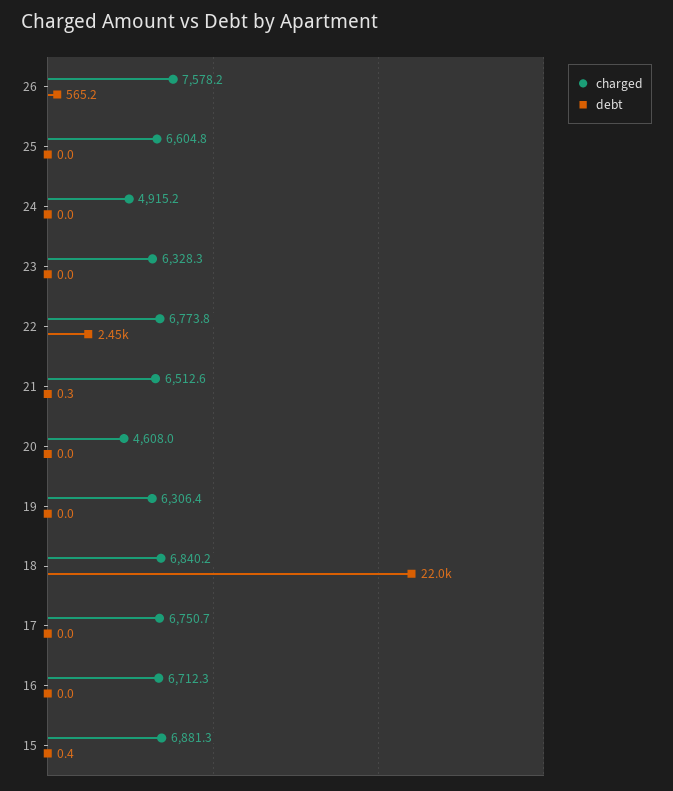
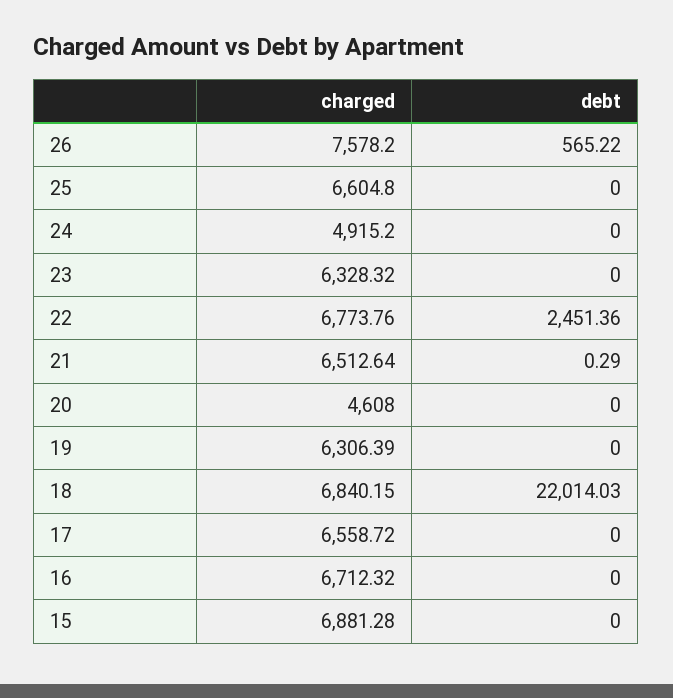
charged, 17: 6750.7 -> 6558.72
debt, 15: 0.4 -> 0

